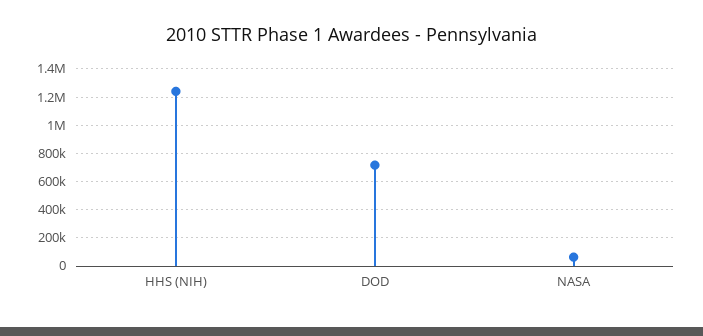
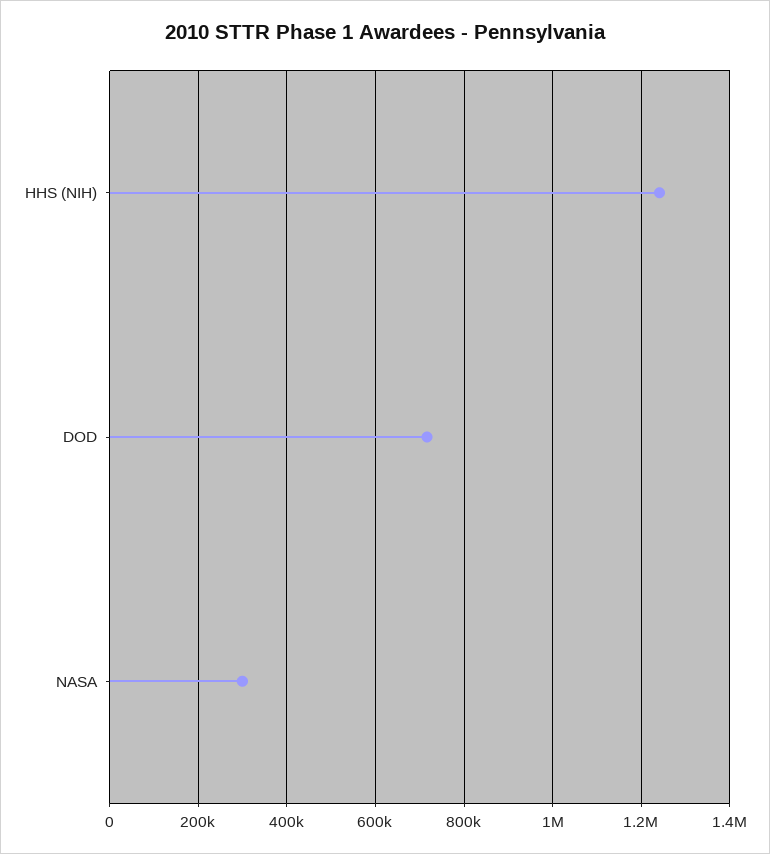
NASA: 50000 -> 300000

